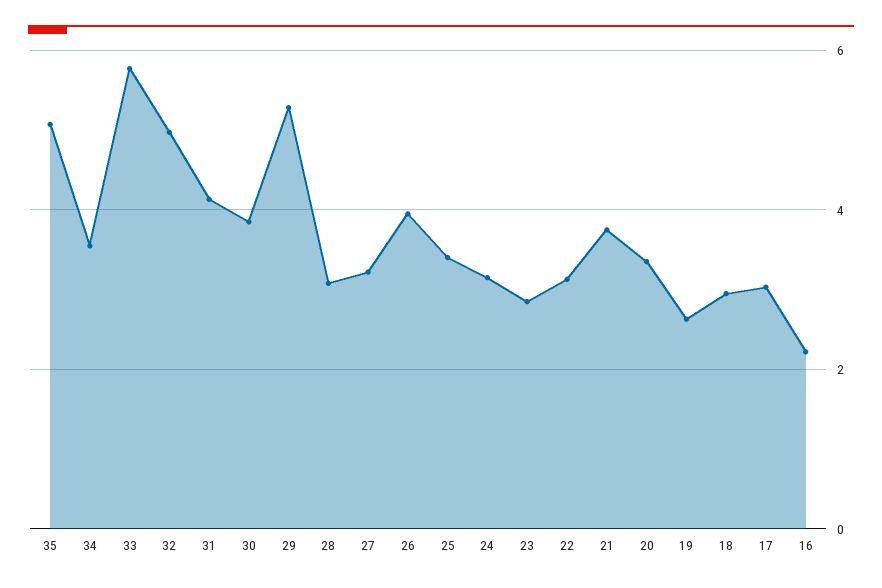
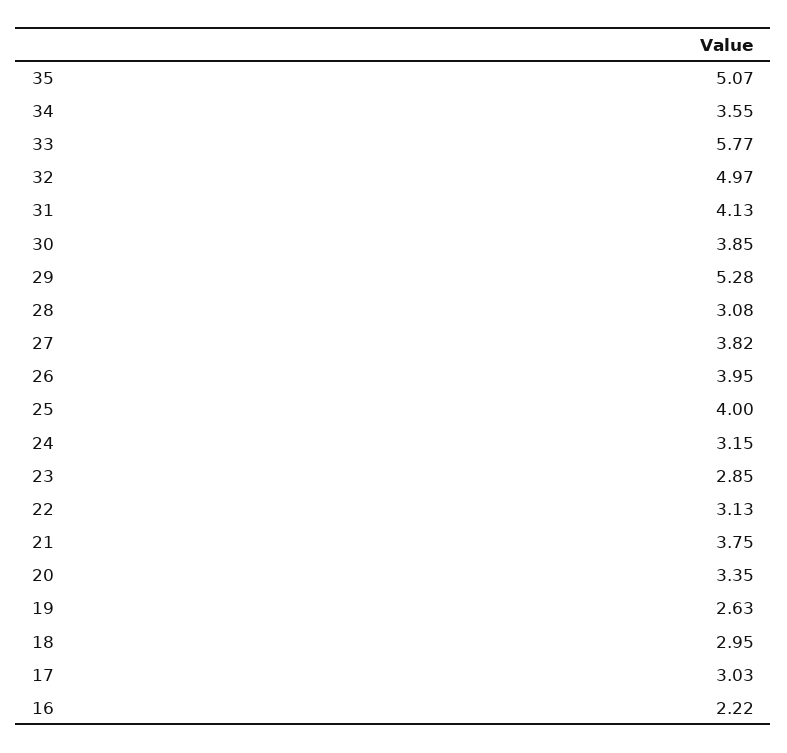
27: 3.2 -> 3.82
25: 3.4 -> 4

